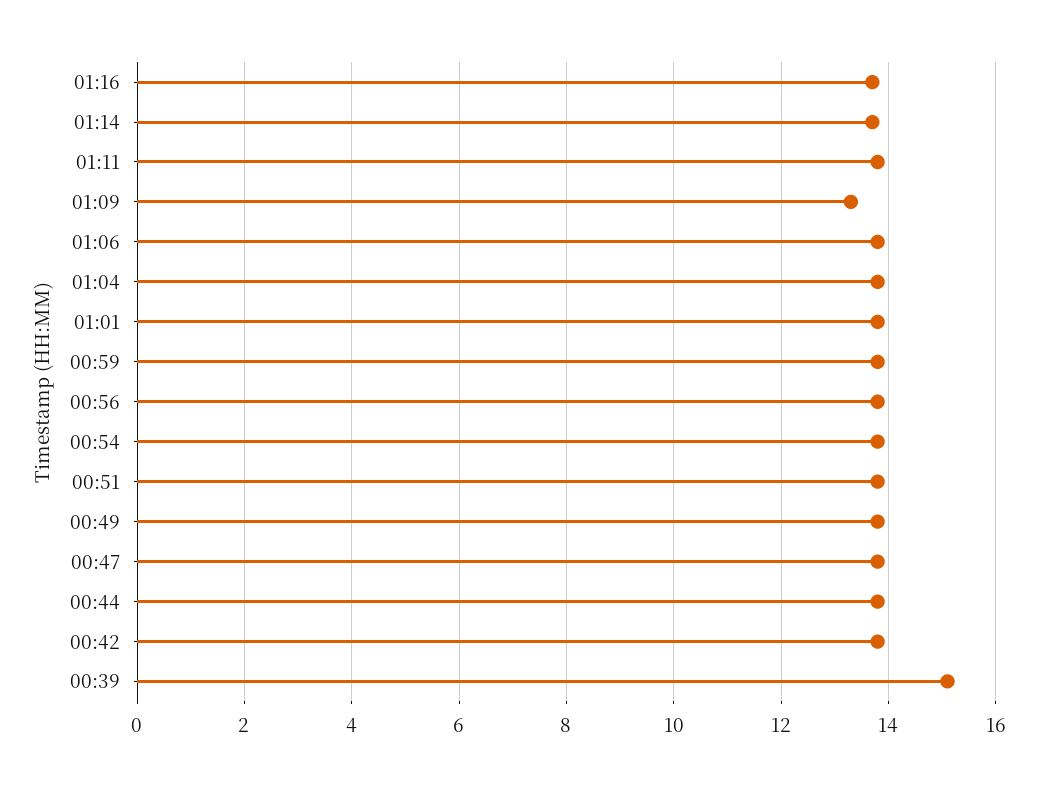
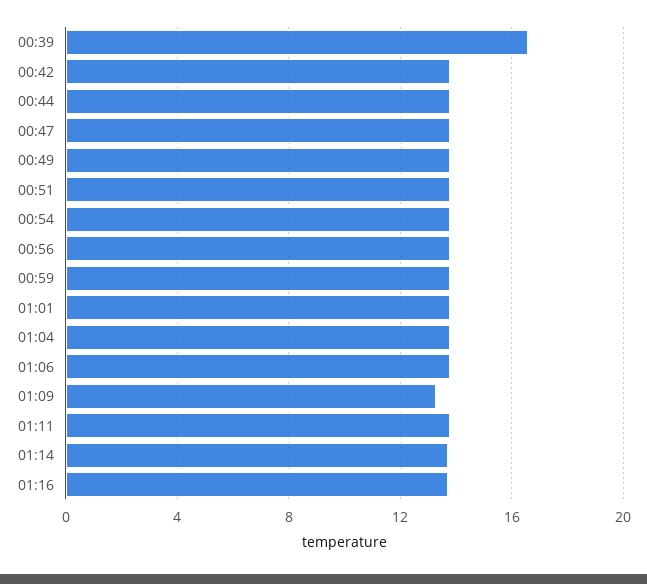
00:39: 15 -> 16.5

